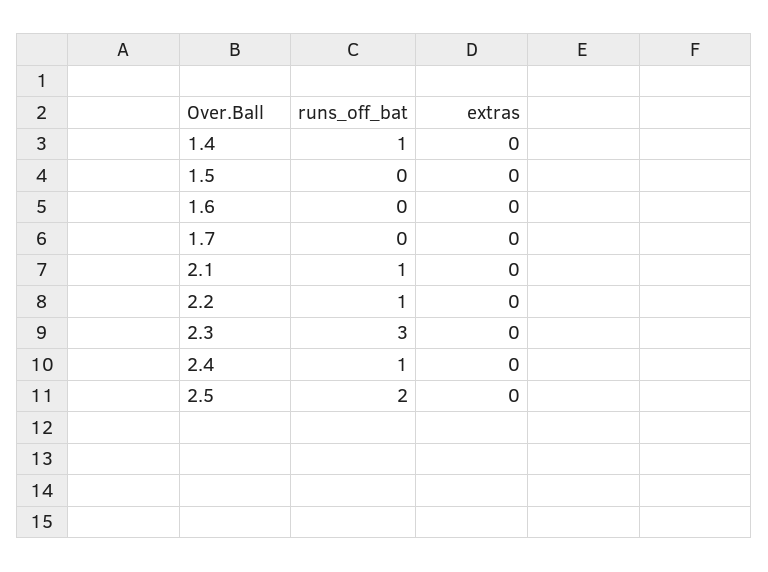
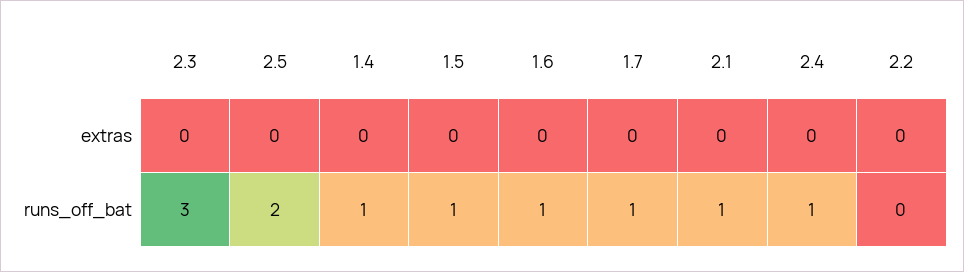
runs_off_bat, 1.5: 0 -> 1
runs_off_bat, 1.6: 0 -> 1
runs_off_bat, 1.7: 0 -> 1
runs_off_bat, 2.2: 1 -> 0

